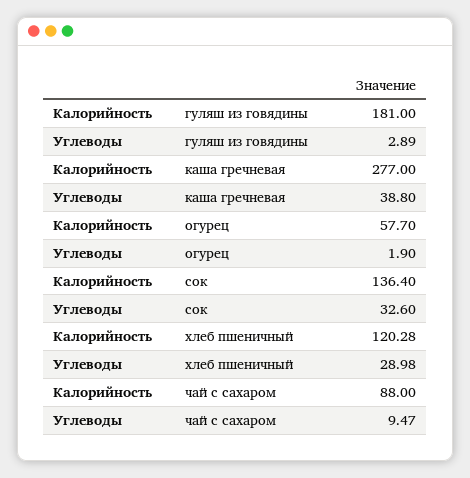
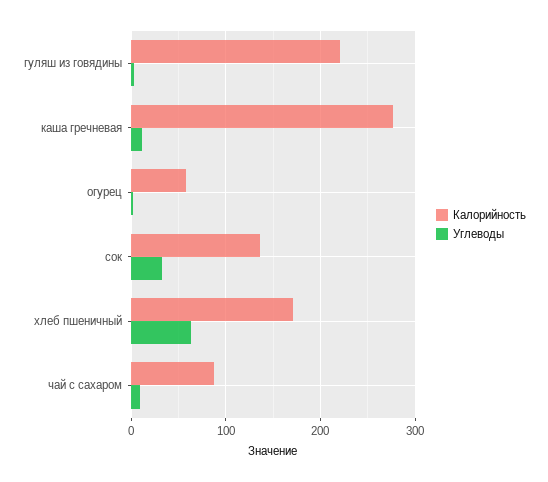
Калорийность, гуляш из говядины: 181 -> 220
Углеводы, каша гречневая: 38.8 -> 10
Калорийность, хлеб пшеничный: 120.28 -> 170
Углеводы, хлеб пшеничный: 28.98 -> 60

